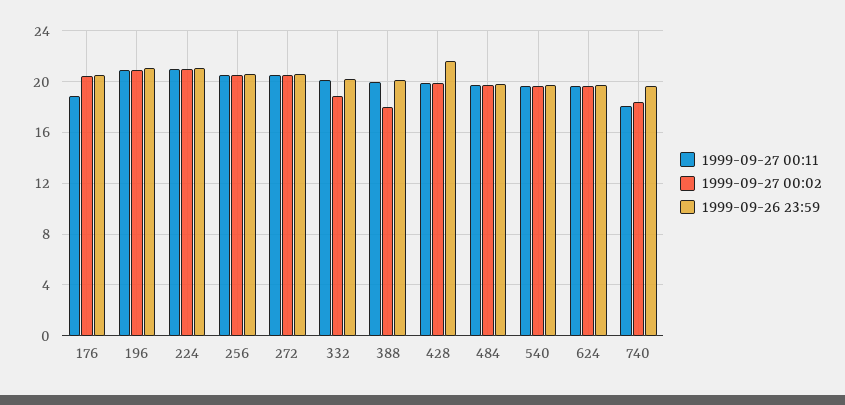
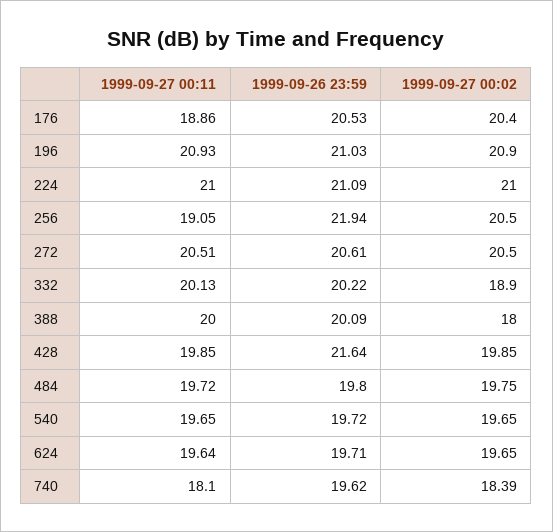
1999-09-27 00:11, 256: 20.5 -> 19.05
1999-09-26 23:59, 256: 20.5 -> 21.94

